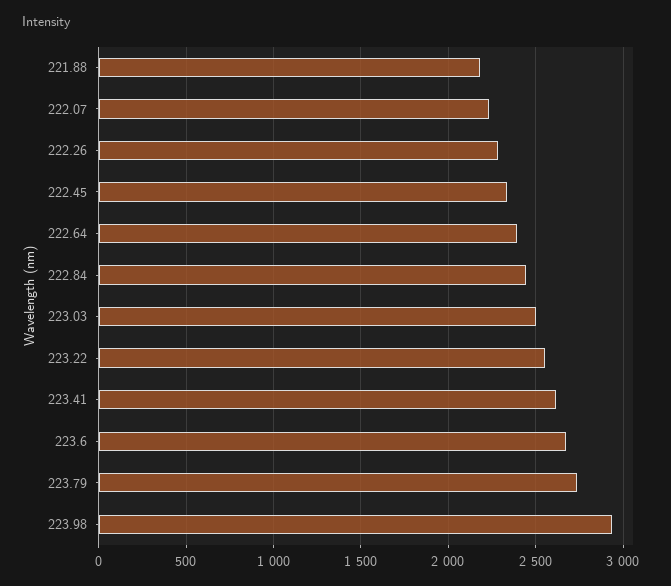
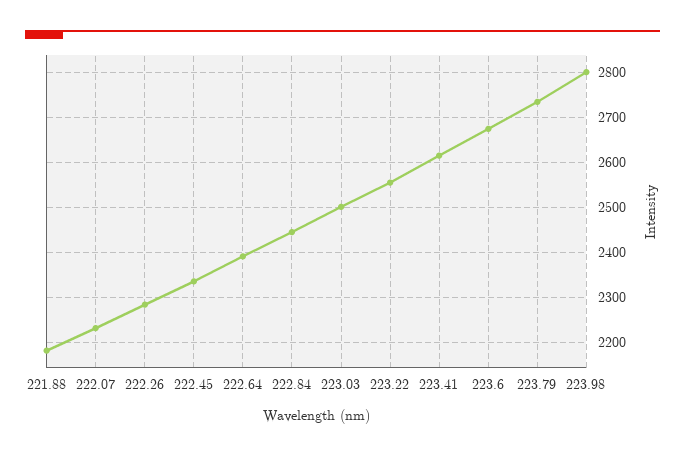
223.98: 2950 -> 2800

